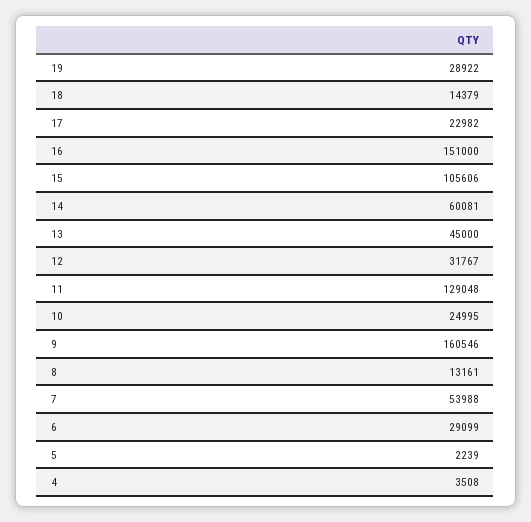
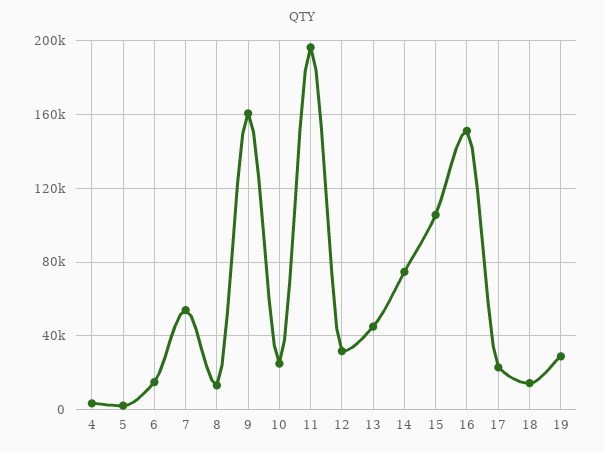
14: 60081 -> 75000
11: 129048 -> 195000
6: 29099 -> 15000

